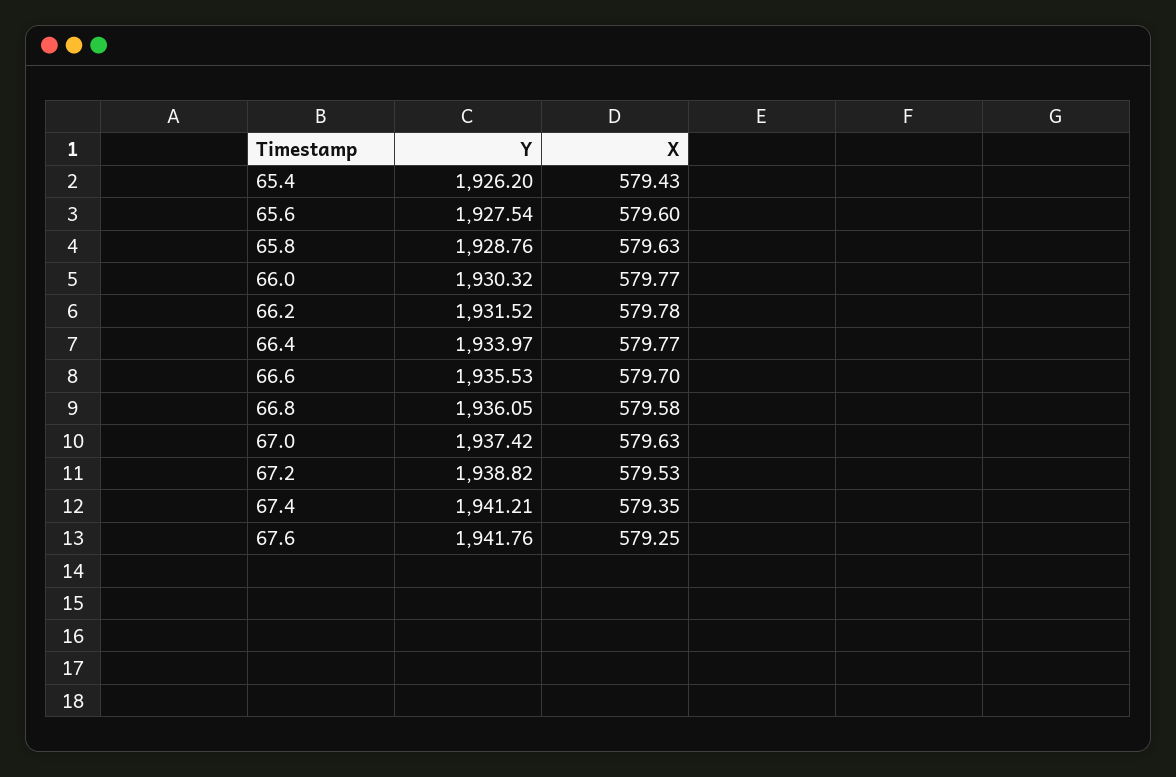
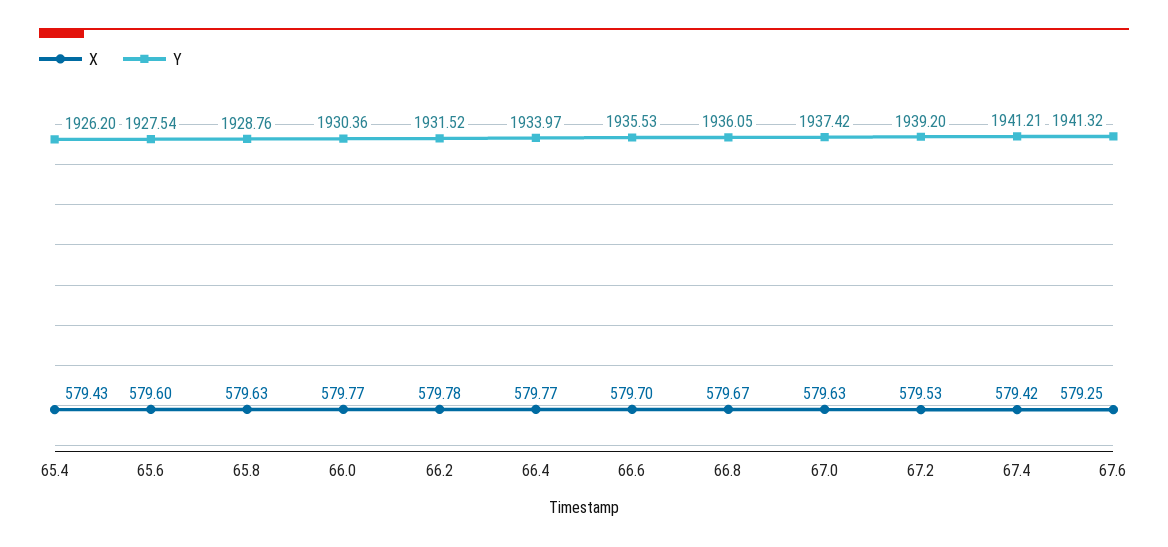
Y, 66.0: 1930.32 -> 1930.36
X, 66.8: 579.58 -> 579.67
Y, 67.2: 1938.82 -> 1939.2
X, 67.4: 579.35 -> 579.42
Y, 67.6: 1941.76 -> 1941.32

